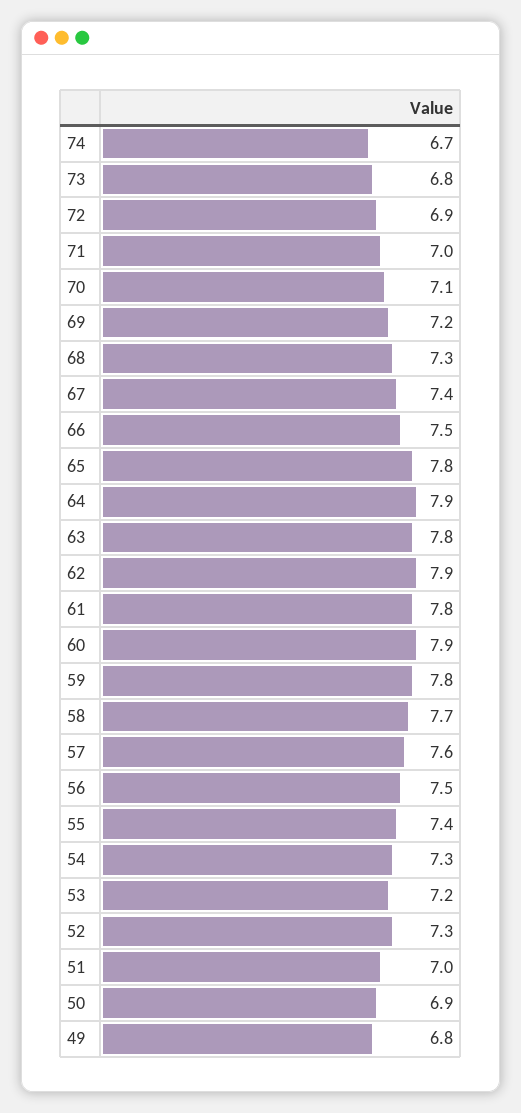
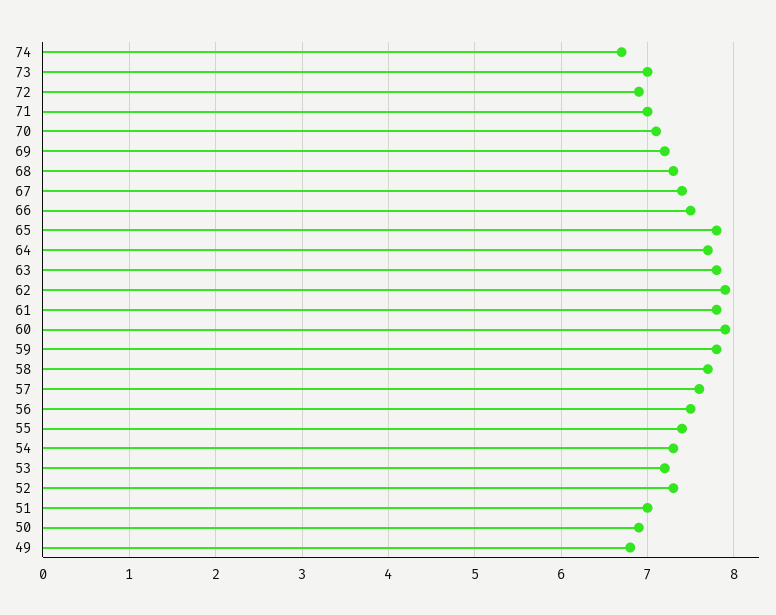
73: 6.8 -> 7
64: 7.9 -> 7.7

